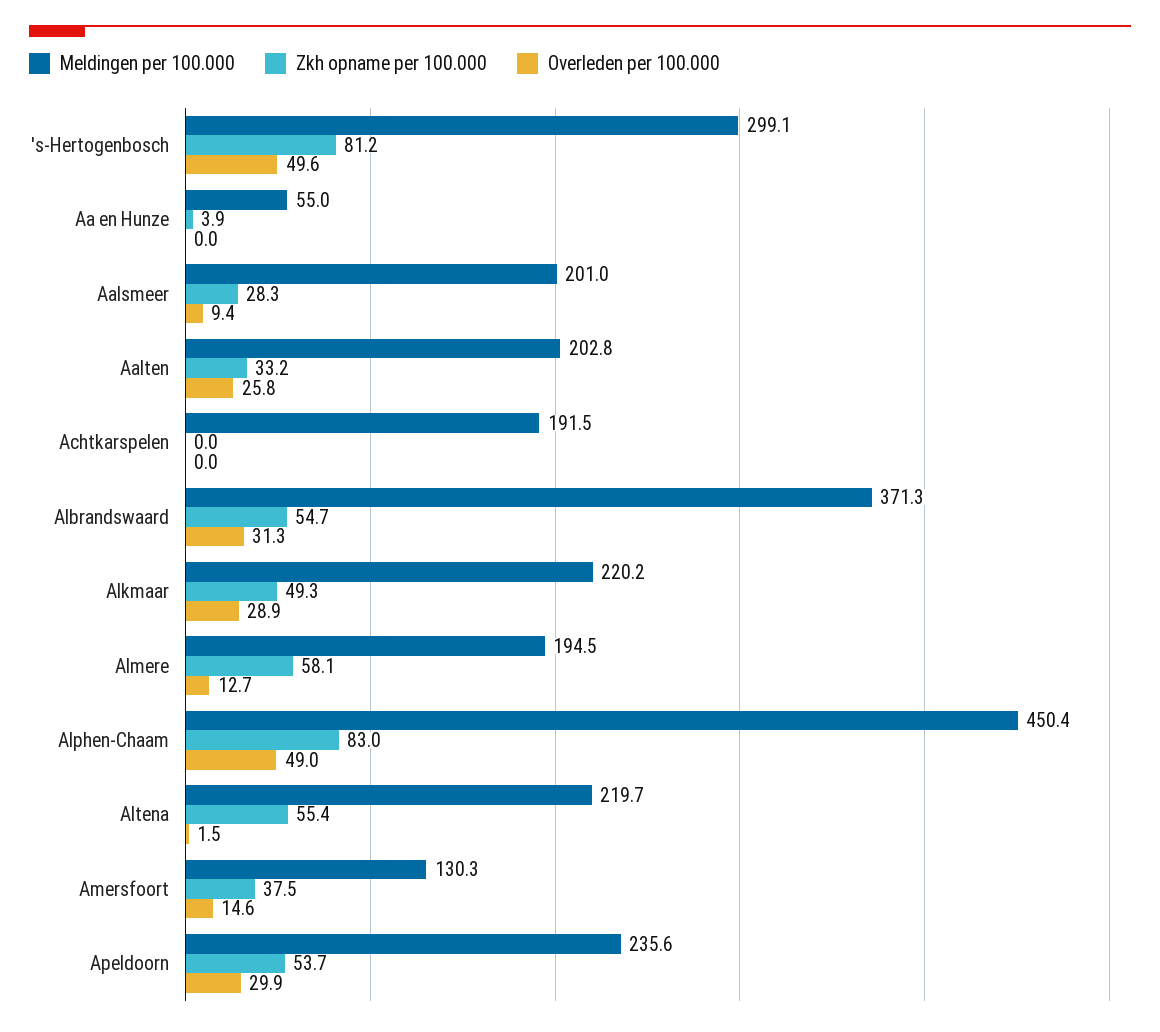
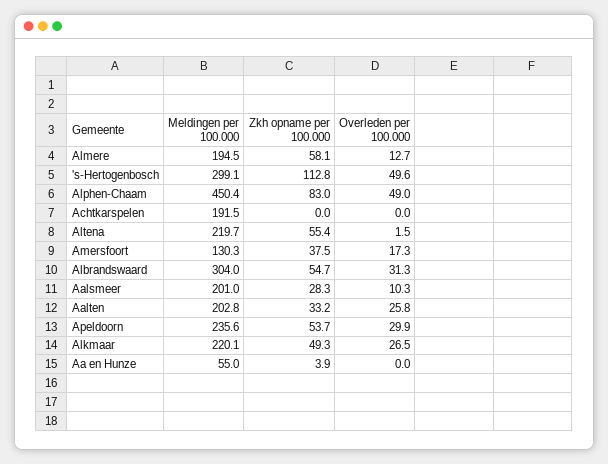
Zkh opname per 100.000, 's-Hertogenbosch: 81.2 -> 112.8
Overleden per 100.000, Aalsmeer: 9.4 -> 10.3
Meldingen per 100.000, Albrandswaard: 371.3 -> 304
Meldingen per 100.000, Alkmaar: 220.2 -> 220.1
Overleden per 100.000, Alkmaar: 28.9 -> 26.5
Overleden per 100.000, Amersfoort: 14.6 -> 17.3

